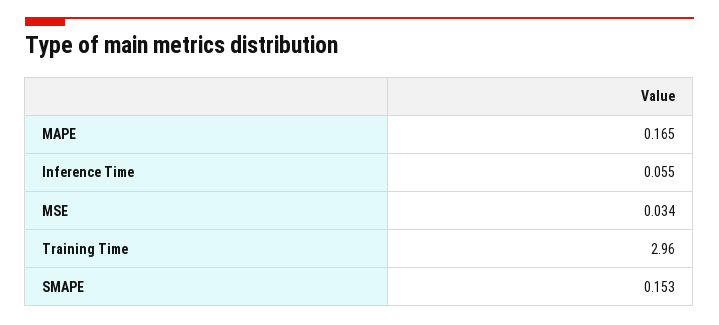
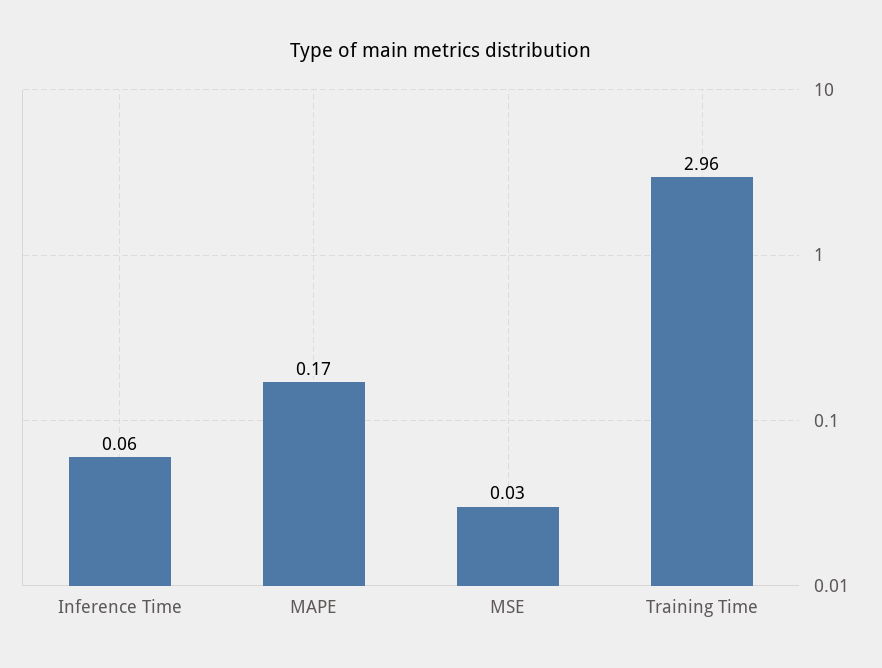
SMAPE: 0.153 -> none

